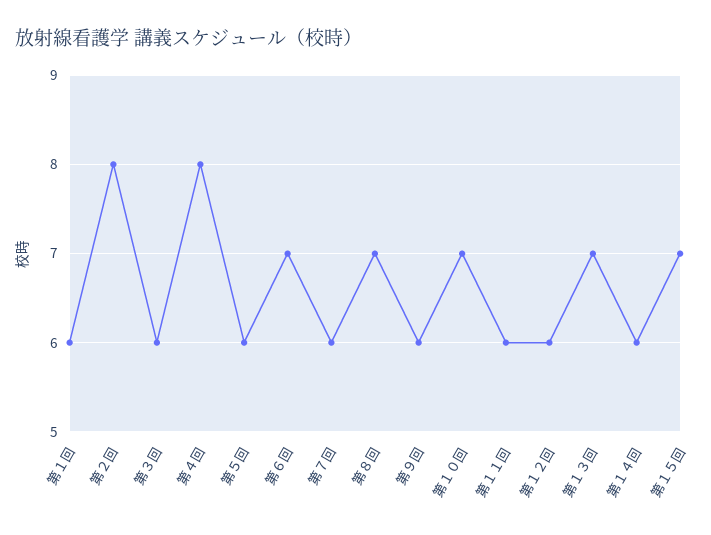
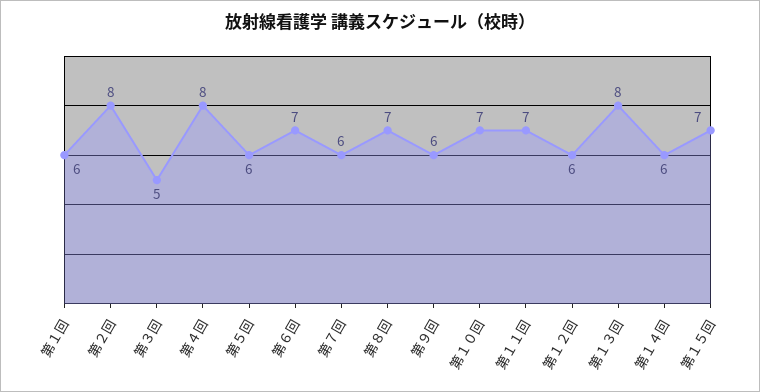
第３回: 6 -> 5
第１１回: 6 -> 7
第１３回: 7 -> 8

